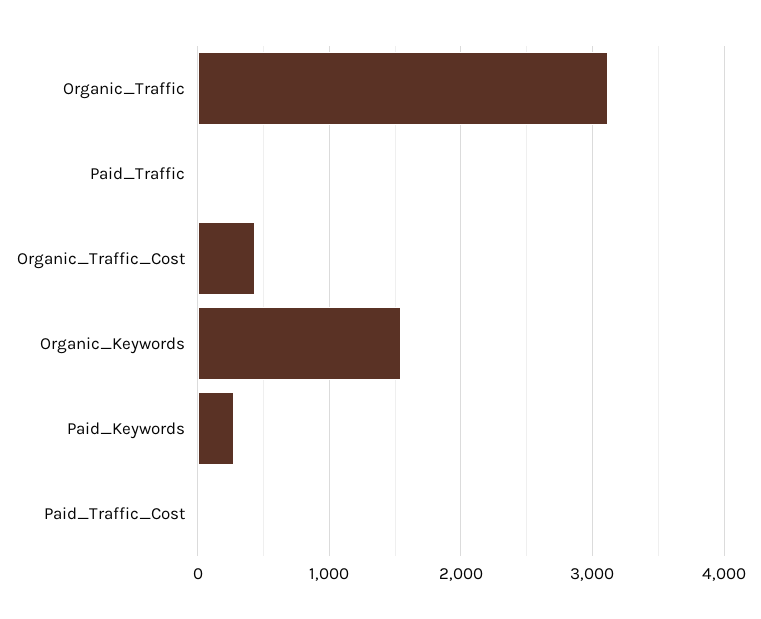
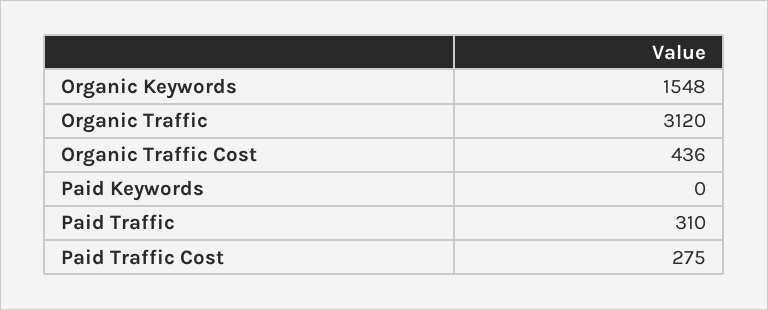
Paid_Traffic: 0 -> 310
Paid_Keywords: 300 -> 0
Paid_Traffic_Cost: 0 -> 275

